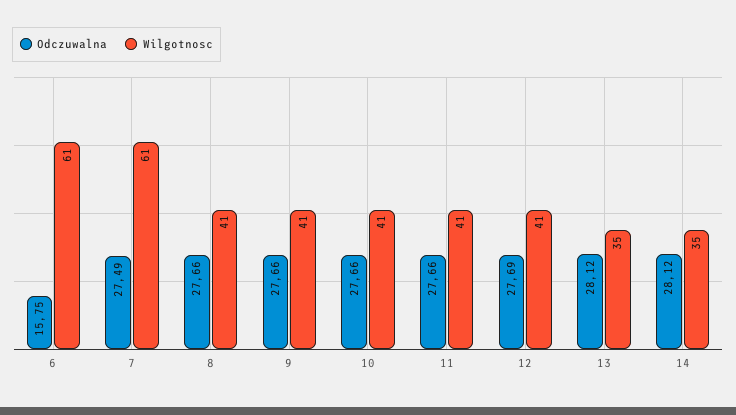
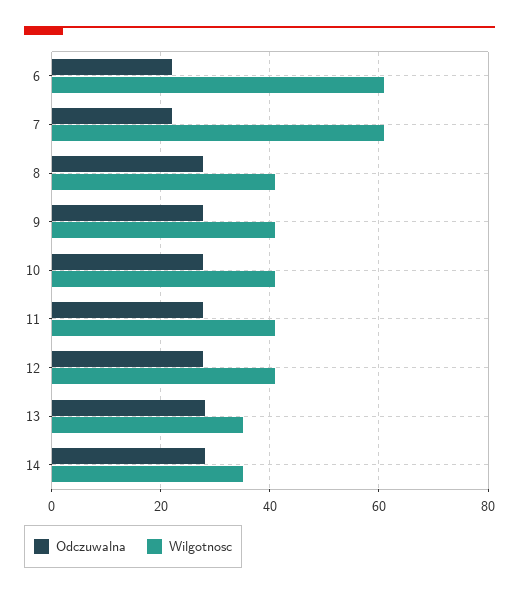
Odczuwalna, 6: 15.75 -> 22
Odczuwalna, 7: 27.49 -> 22

